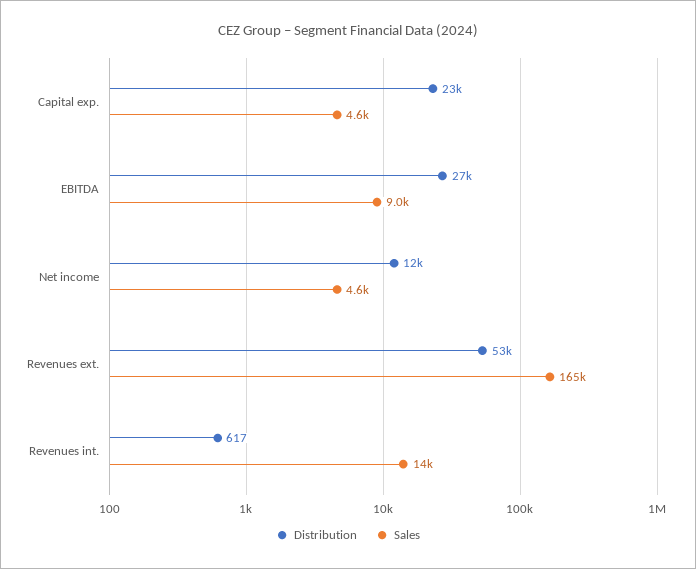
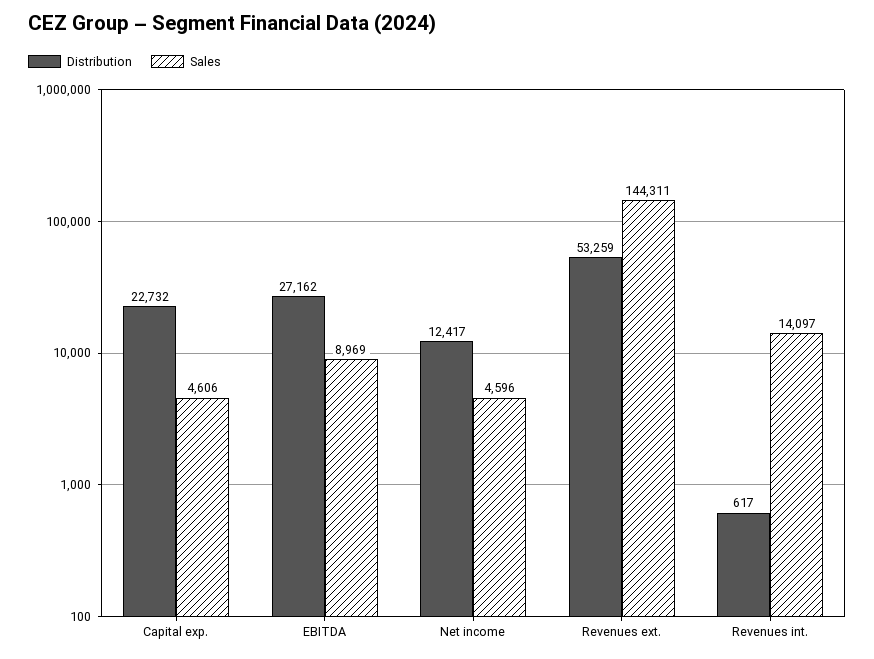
Sales, Revenues ext.: 165000 -> 144311

